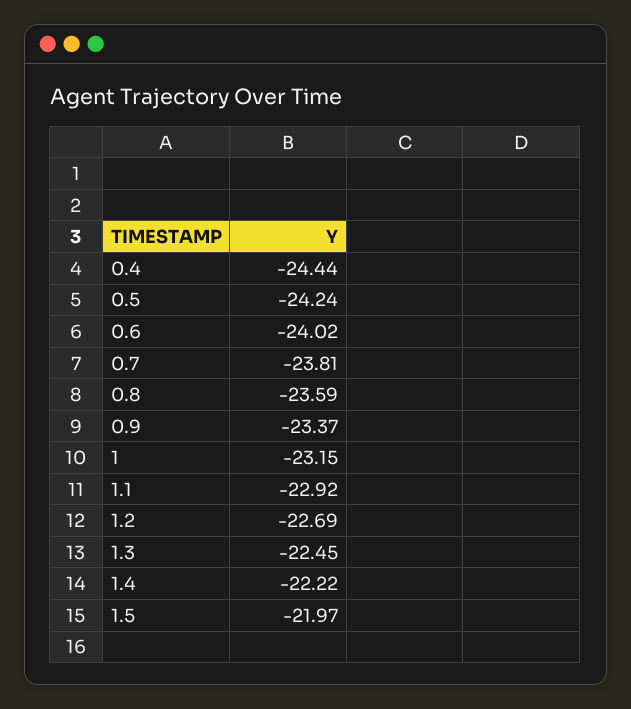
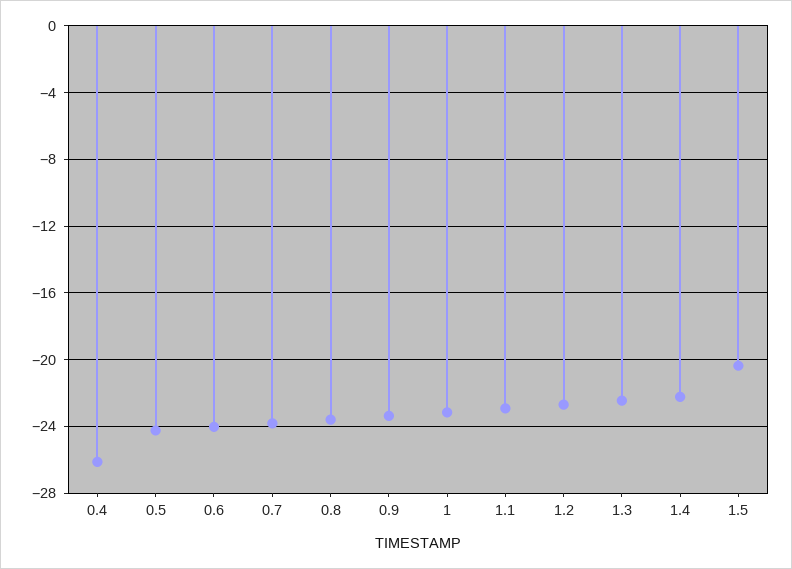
0.4: -24.44 -> -26
1.5: -21.97 -> -20.5

